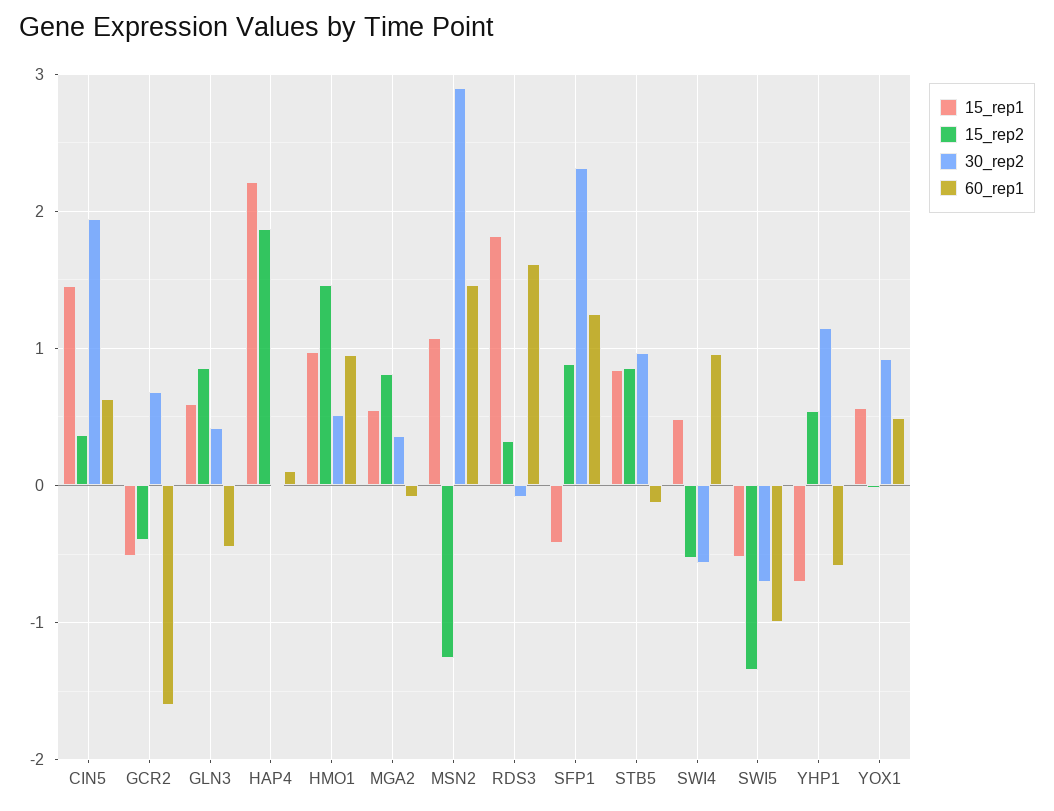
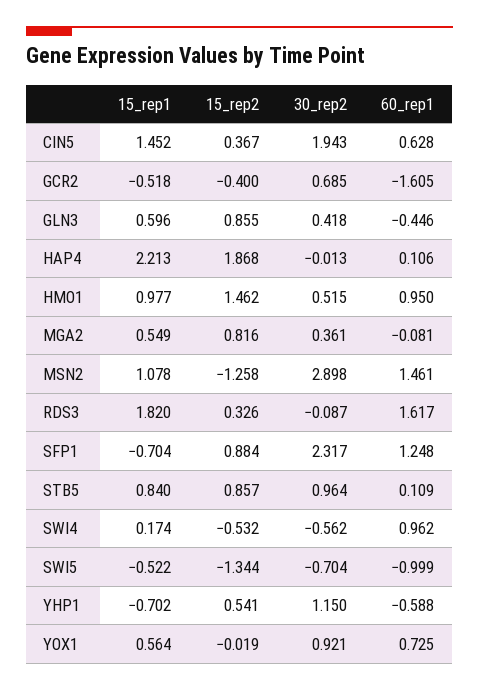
15_rep1, SFP1: -0.4 -> -0.704
60_rep1, STB5: -0.1 -> 0.109
15_rep1, SWI4: 0.5 -> 0.174
60_rep1, YOX1: 0.5 -> 0.725

